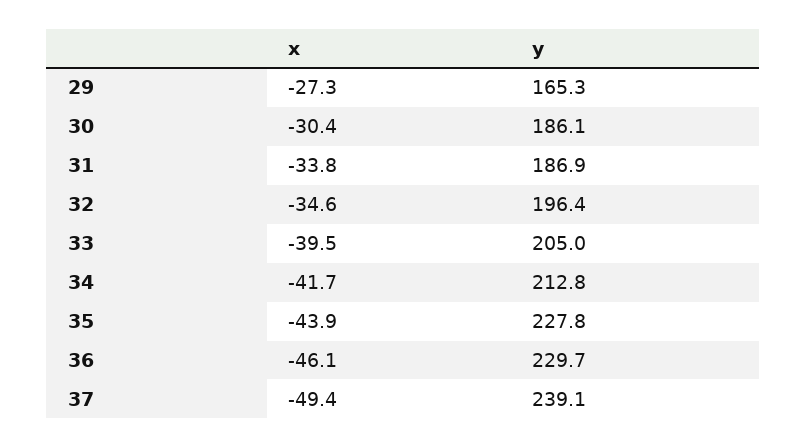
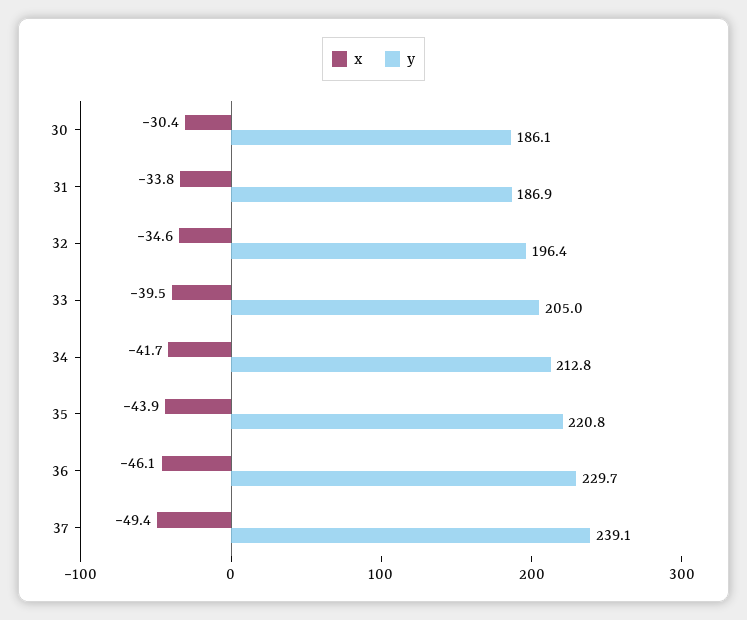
x, 29: -27.3 -> none
y, 29: 165.3 -> none
y, 35: 227.8 -> 220.8

